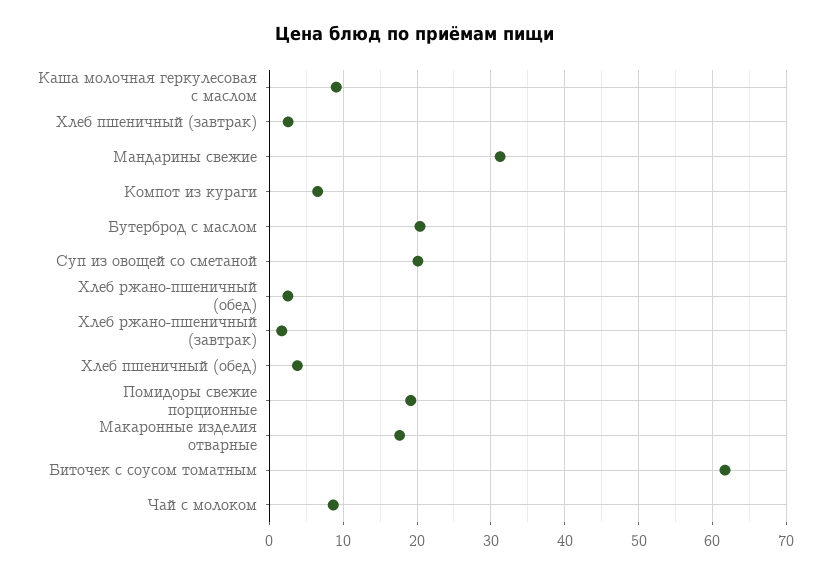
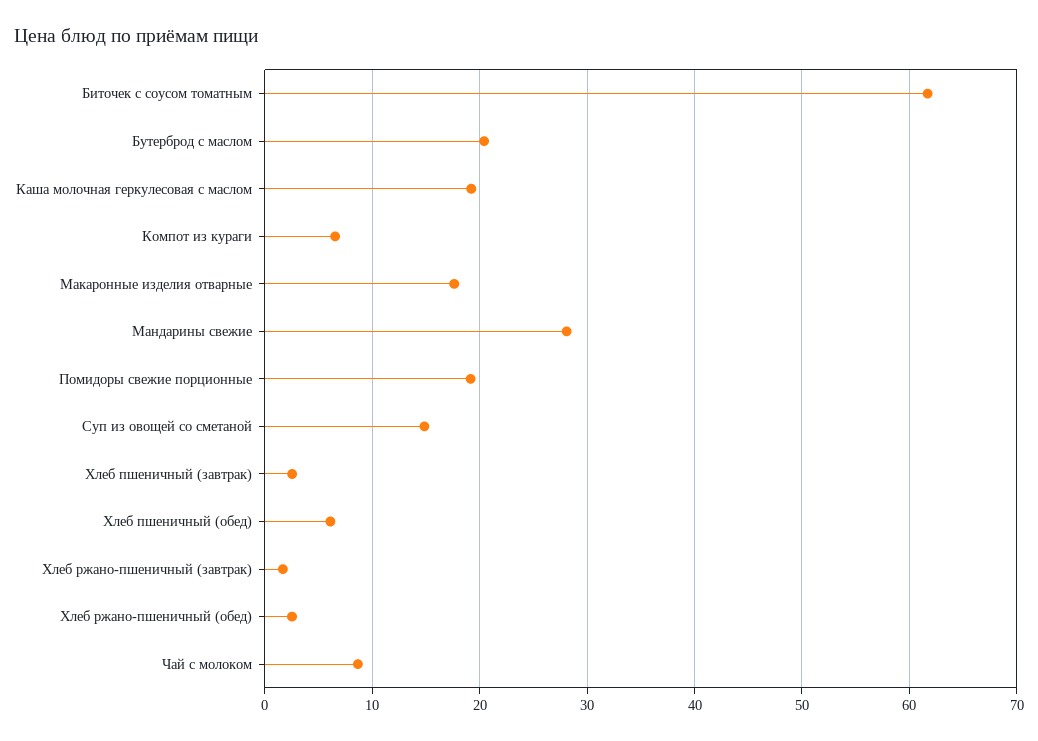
Каша молочная геркулесовая с маслом: 9 -> 19
Мандарины свежие: 31 -> 28
Суп из овощей со сметаной: 20 -> 15
Хлеб пшеничный (обед): 4 -> 6

